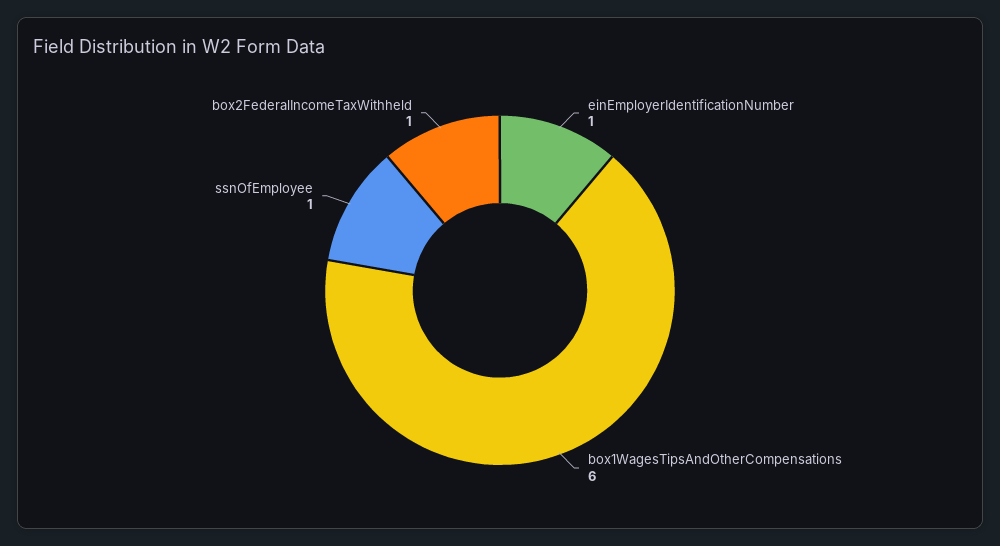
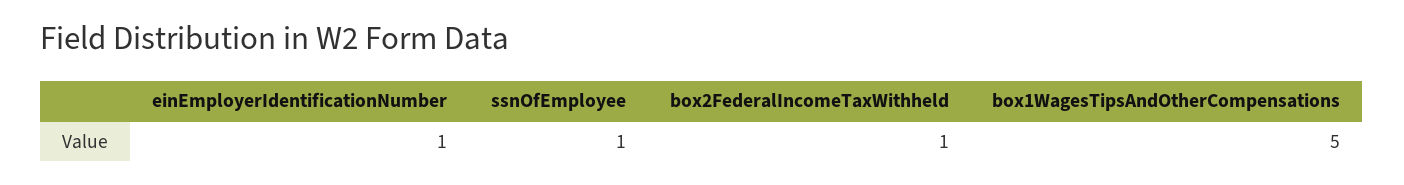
box1WagesTipsAndOtherCompensations: 6 -> 5

